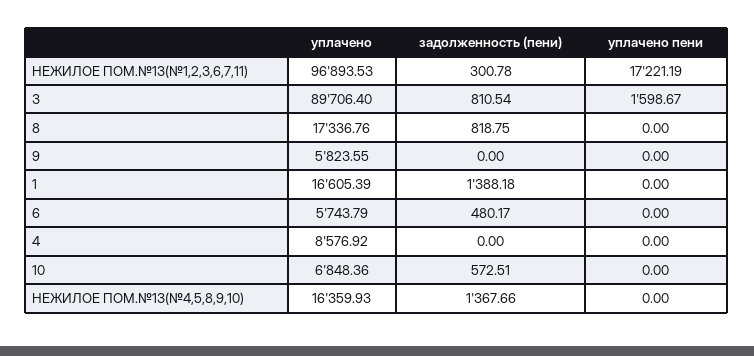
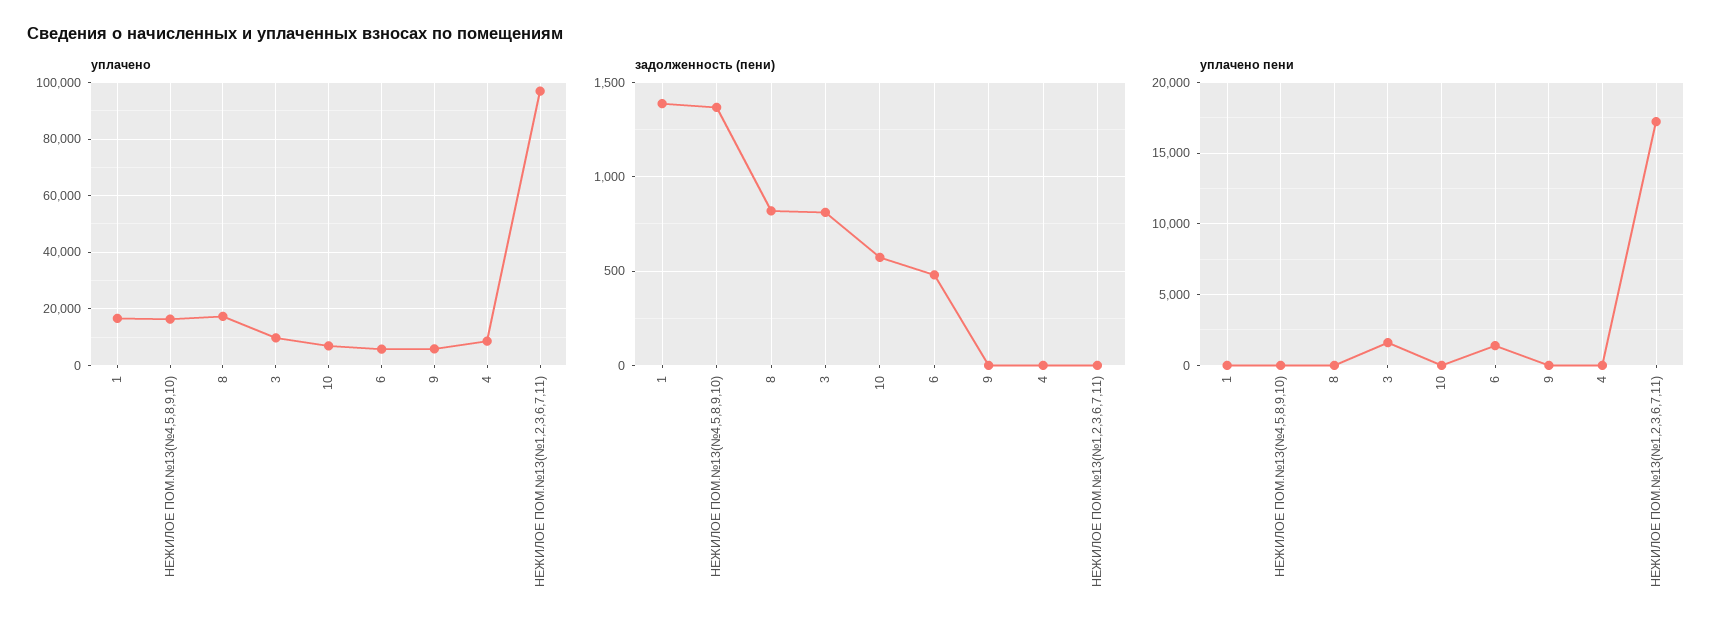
задолженность (пени), НЕЖИЛОЕ ПОМ.№13(№1,2,3,6,7,11): 300.78 -> 0
уплачено, 3: 89706.4 -> 10000
уплачено пени, 6: 0 -> 1500

